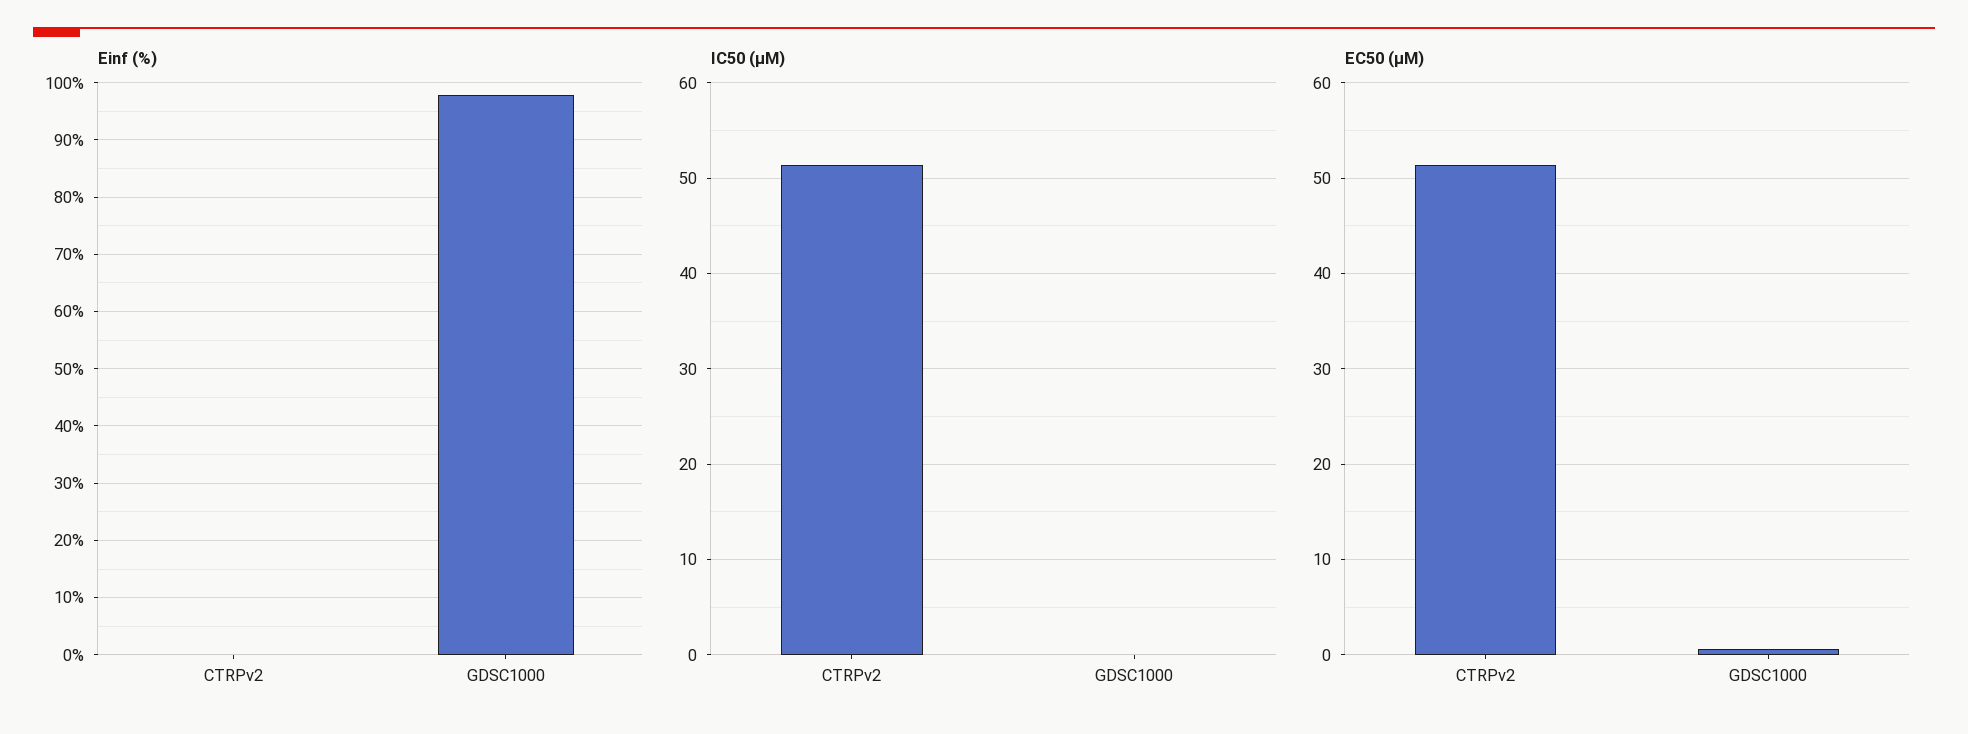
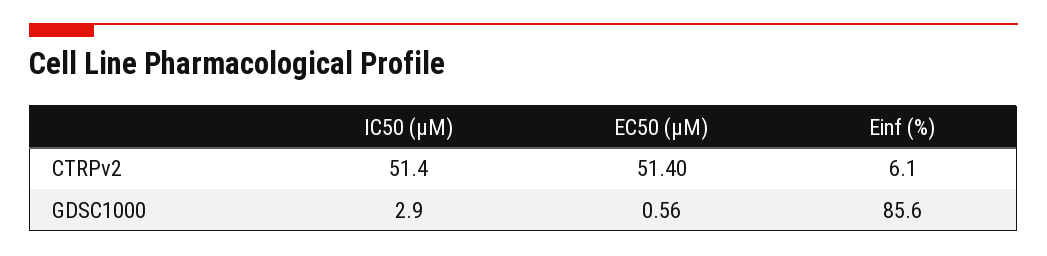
Einf (%), CTRPv2: 0 -> 6.1
Einf (%), GDSC1000: 98 -> 85.6
IC50 (µM), GDSC1000: 0 -> 2.9

